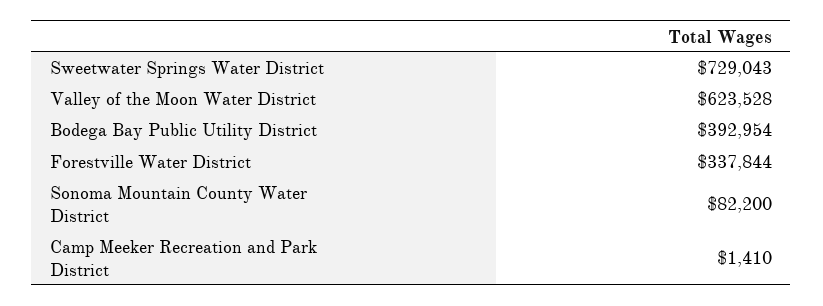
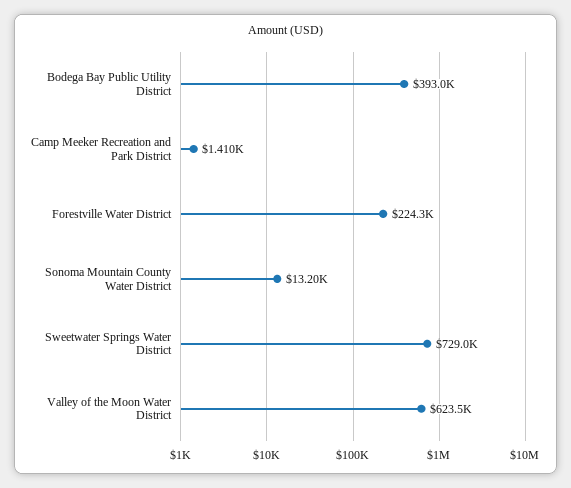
Forestville Water District: 337844 -> 224300
Sonoma Mountain County Water District: 82200 -> 13200

